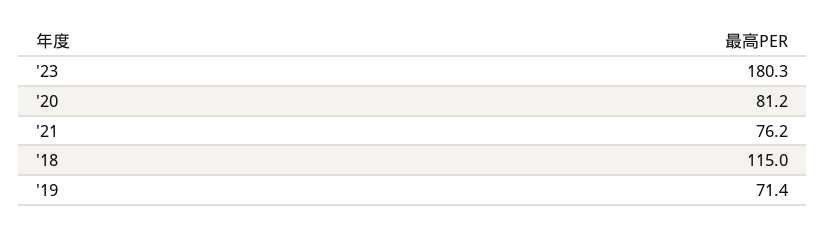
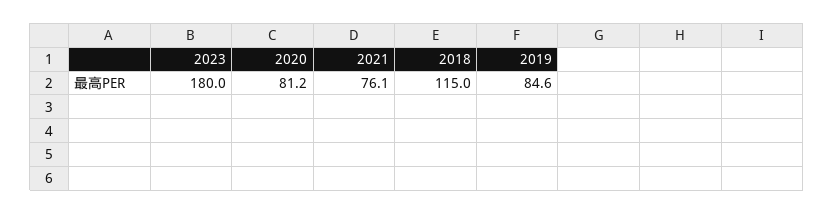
'23: 180.3 -> 180
'21: 76.2 -> 76.1
'19: 71.4 -> 84.6

